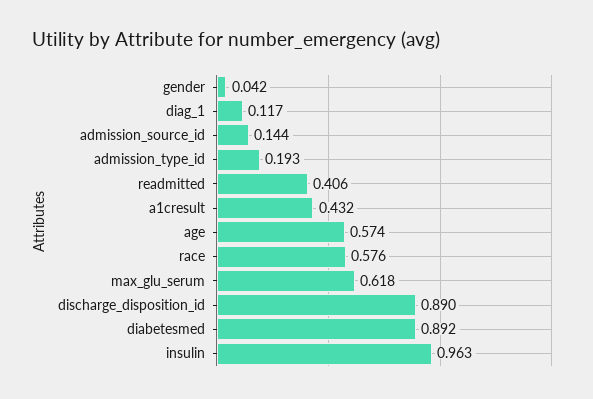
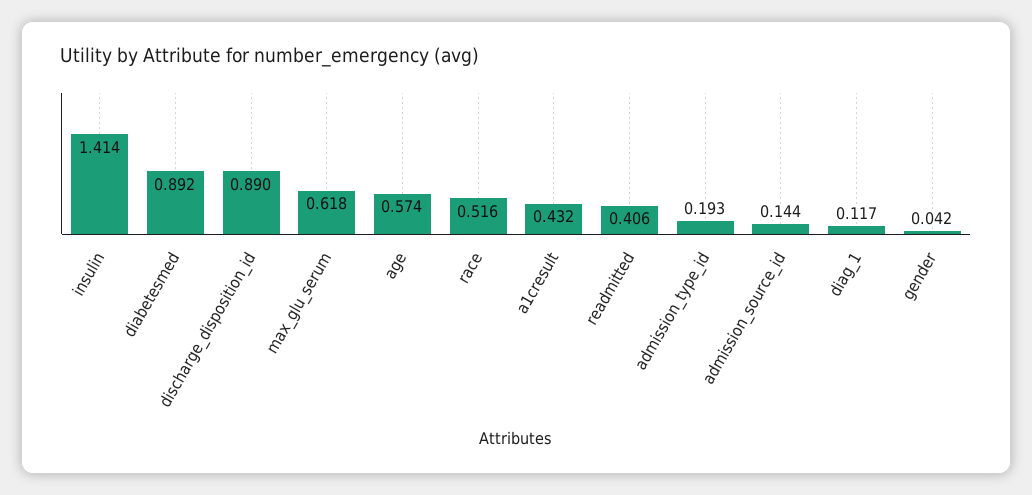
race: 0.576 -> 0.516
insulin: 0.963 -> 1.414

